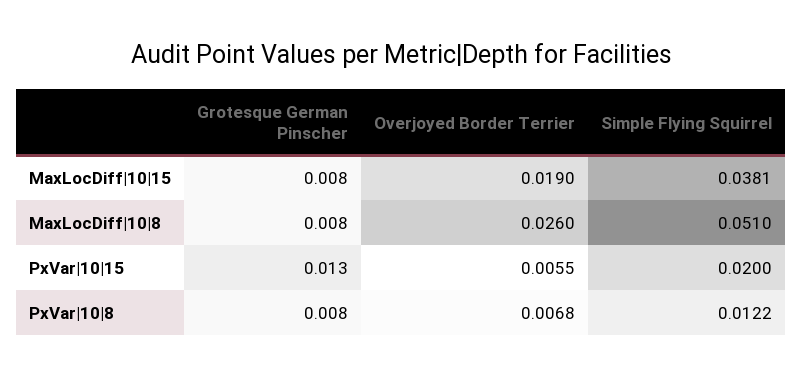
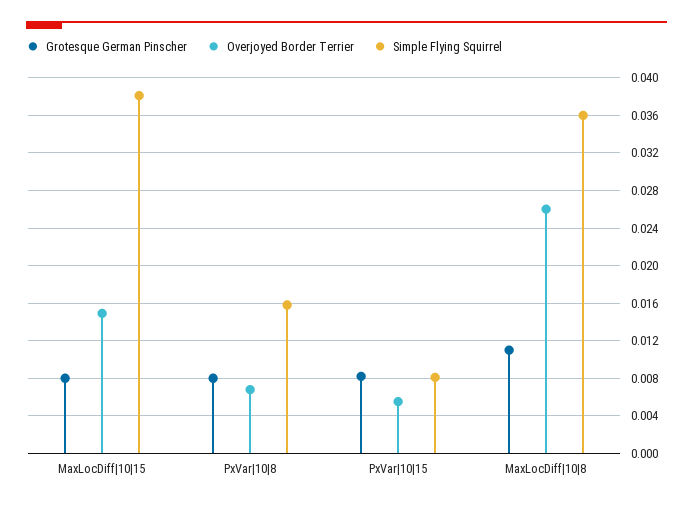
Overjoyed Border Terrier, MaxLocDiff|10|15: 0.019 -> 0.015
Grotesque German Pinscher, MaxLocDiff|10|8: 0.008 -> 0.011
Simple Flying Squirrel, MaxLocDiff|10|8: 0.051 -> 0.036
Grotesque German Pinscher, PxVar|10|15: 0.013 -> 0.008
Simple Flying Squirrel, PxVar|10|15: 0.02 -> 0.008
Simple Flying Squirrel, PxVar|10|8: 0.0122 -> 0.016

